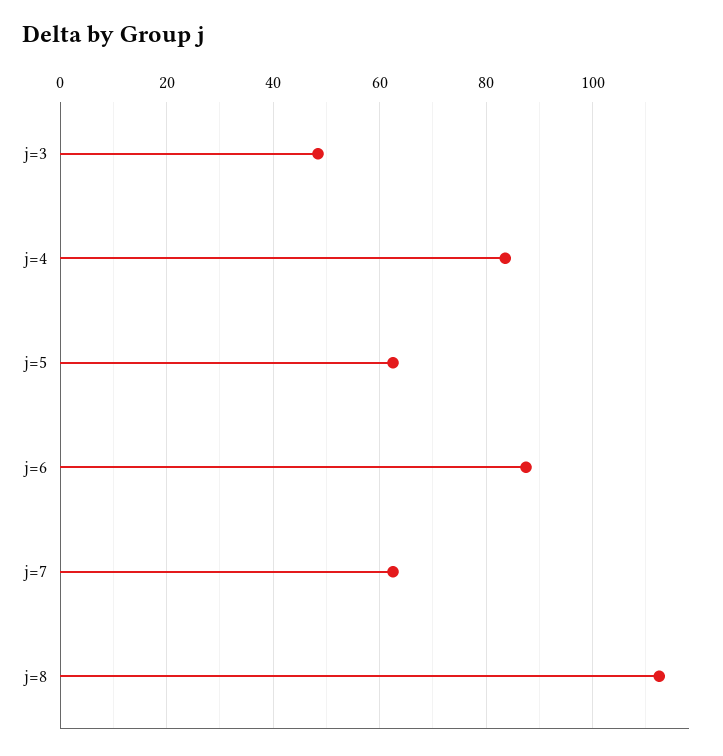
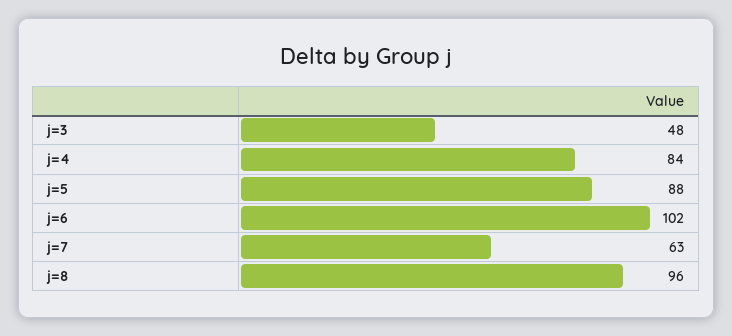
j=5: 62 -> 88
j=6: 88 -> 102
j=8: 112 -> 96

